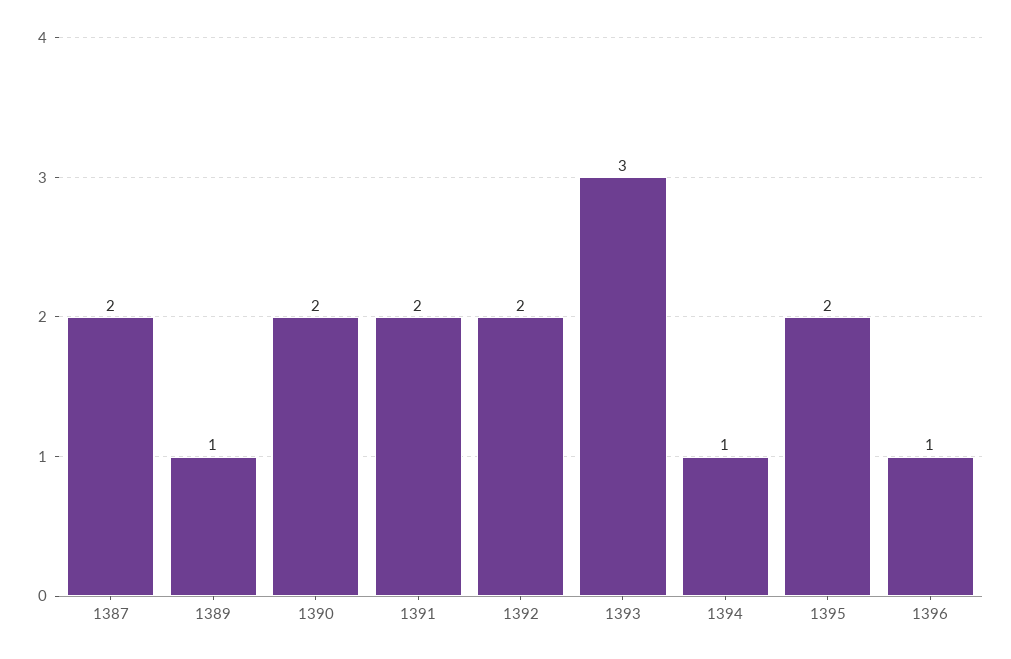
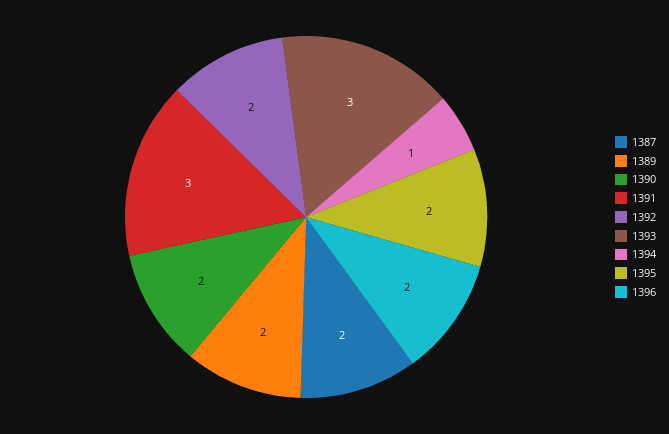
1389: 1 -> 2
1391: 2 -> 3
1396: 1 -> 2

